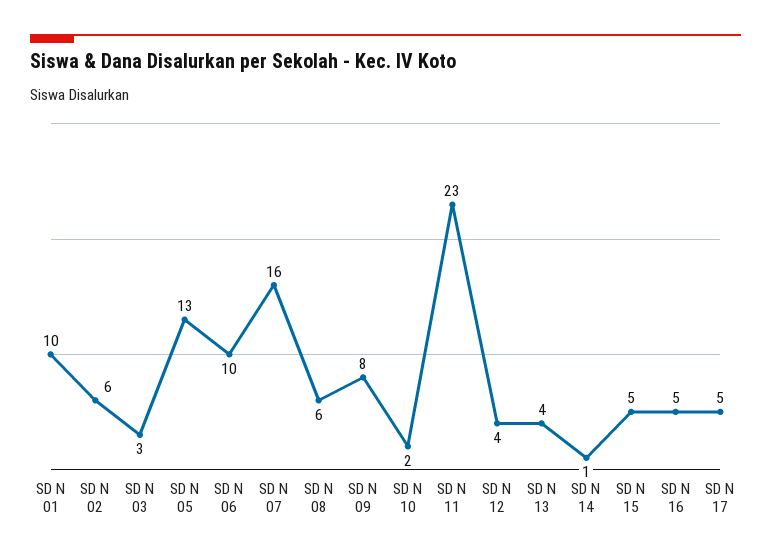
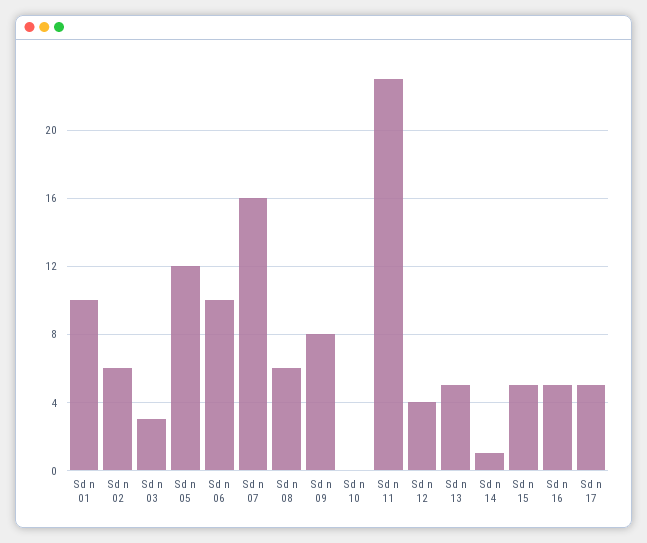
SD N 05: 13 -> 12
SD N 10: 2 -> 0
SD N 13: 4 -> 5

